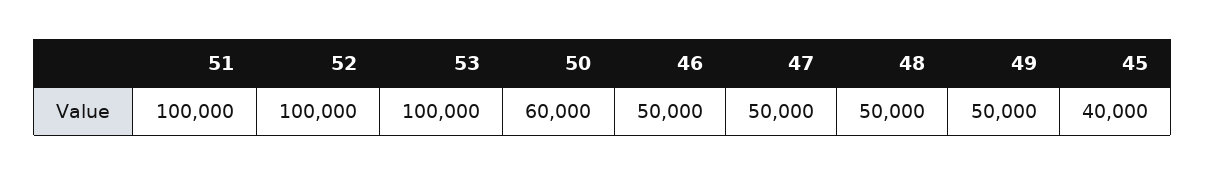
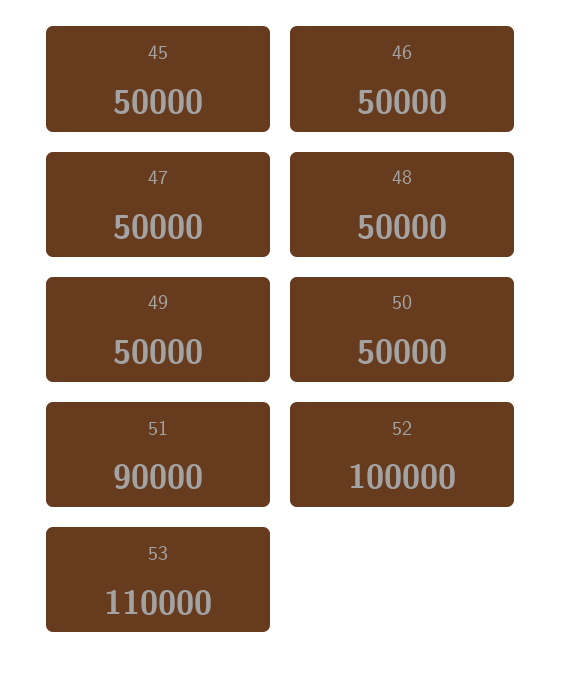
51: 100000 -> 90000
53: 100000 -> 110000
50: 60000 -> 50000
45: 40000 -> 50000

